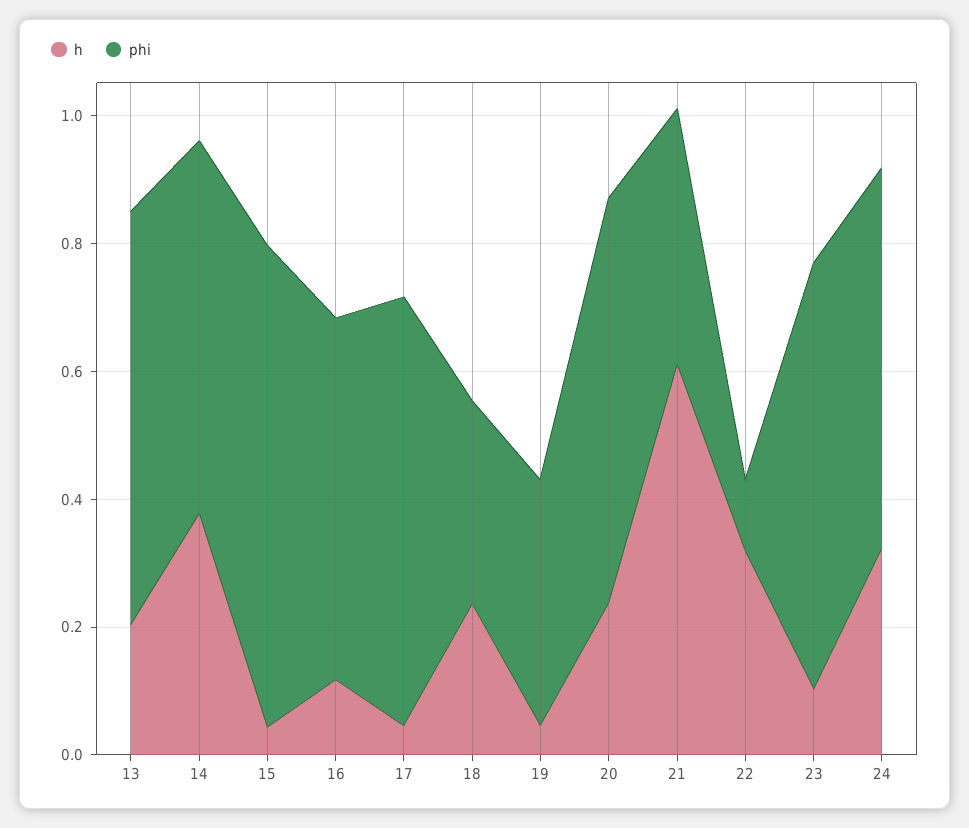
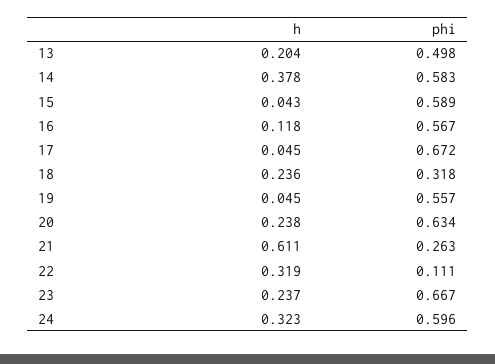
phi, 13: 0.65 -> 0.498
phi, 15: 0.75 -> 0.589
phi, 19: 0.4 -> 0.557
phi, 21: 0.4 -> 0.263
h, 23: 0.1 -> 0.237

